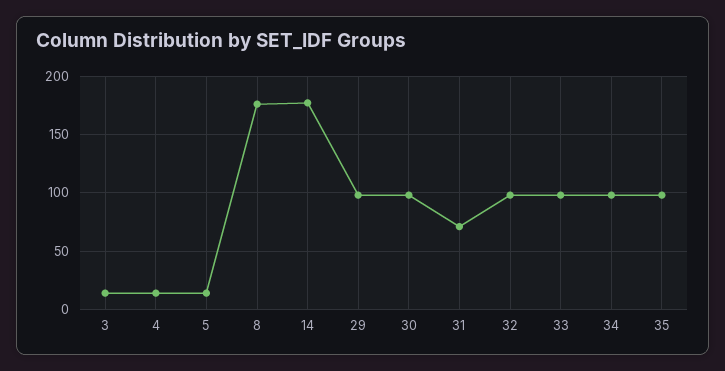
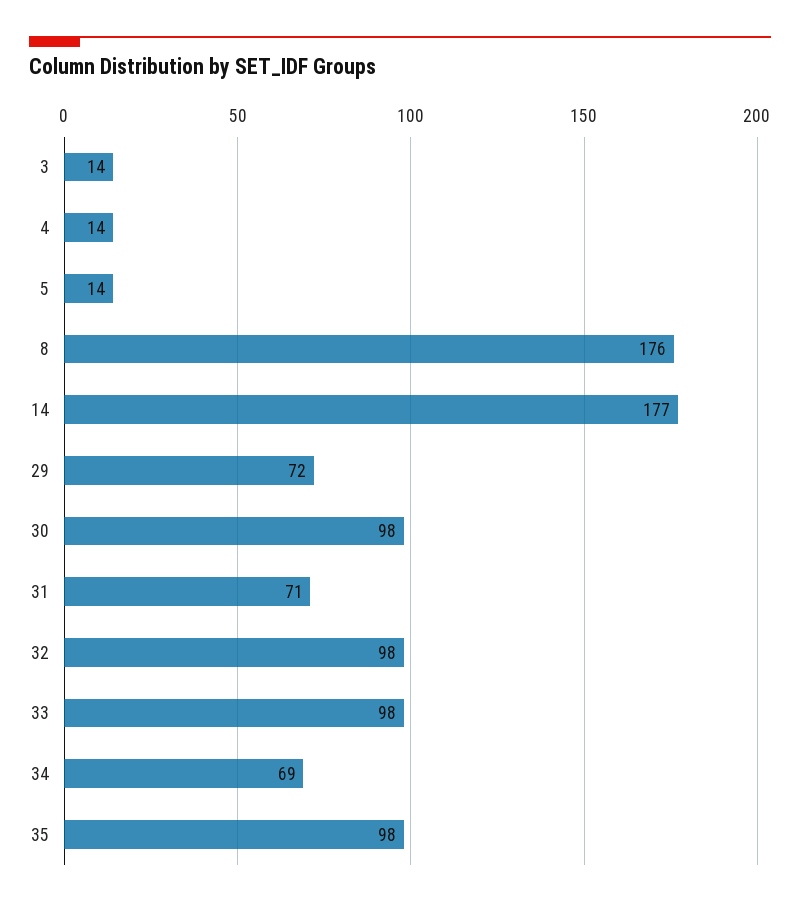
29: 100 -> 72
34: 100 -> 69

